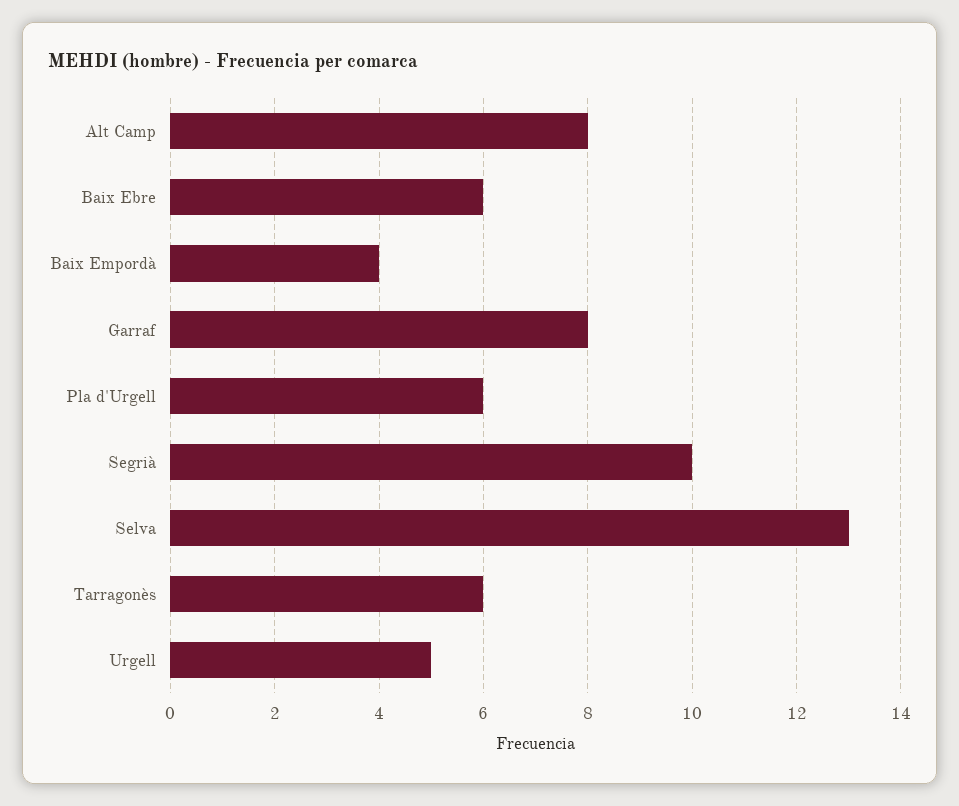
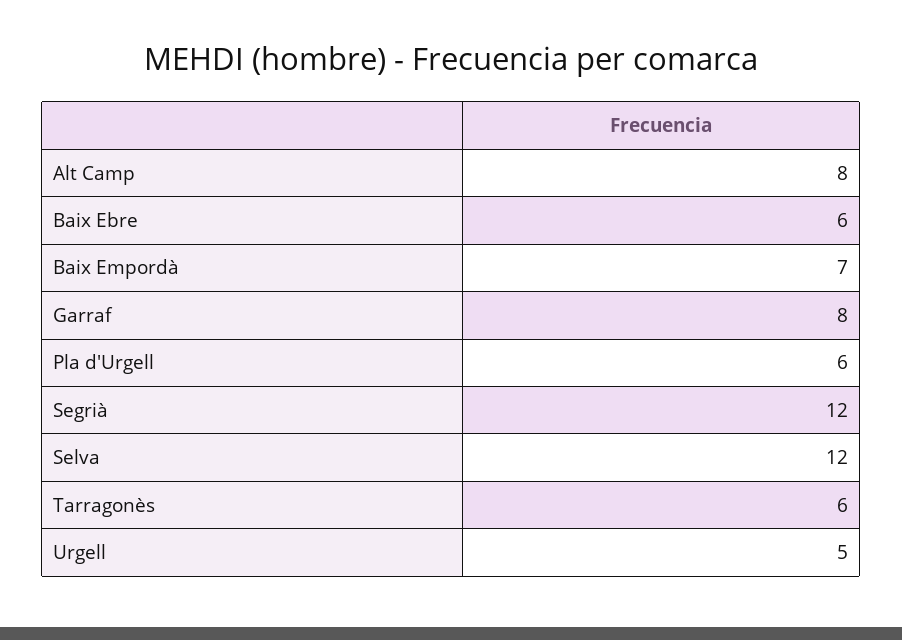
Baix Empordà: 4 -> 7
Segrià: 10 -> 12
Selva: 13 -> 12

